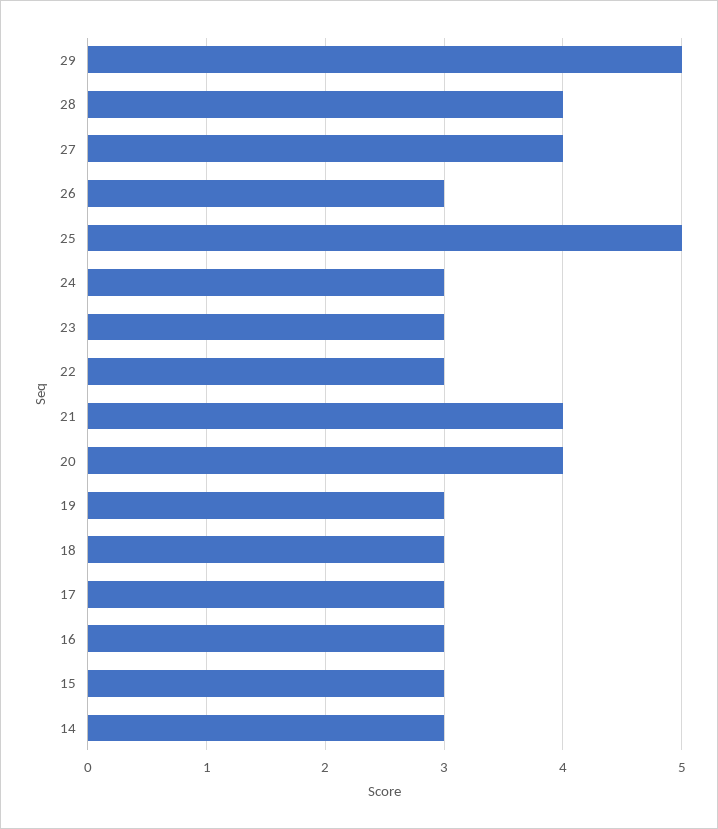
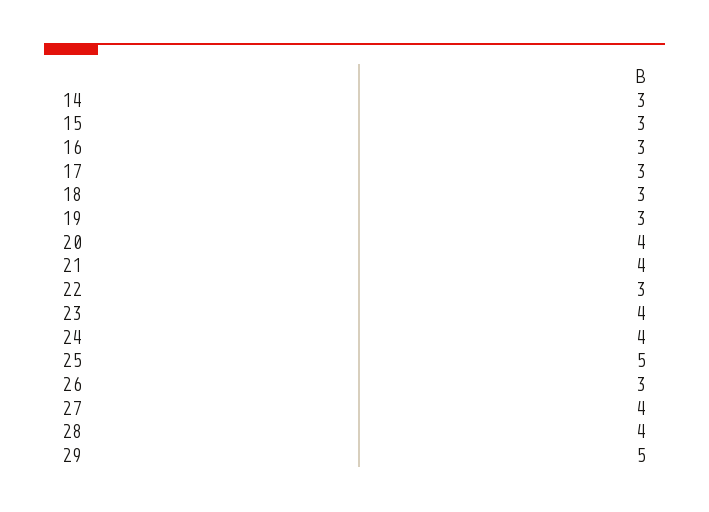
24: 3 -> 4
23: 3 -> 4

